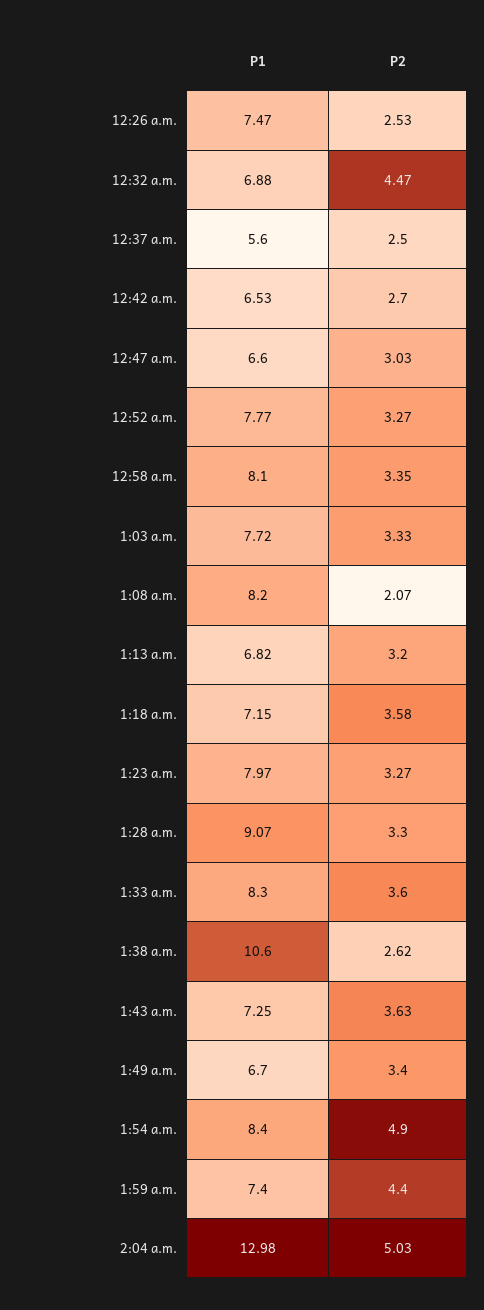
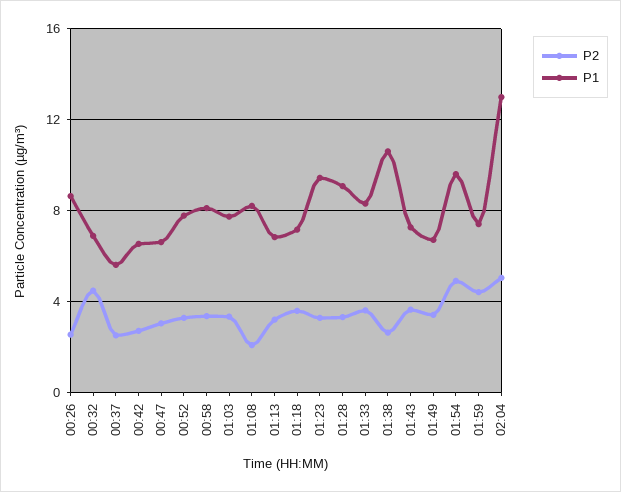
P1, 12:26 a.m.: 7.47 -> 8.5
P1, 1:23 a.m.: 7.97 -> 9.5
P1, 1:54 a.m.: 8.4 -> 9.5

